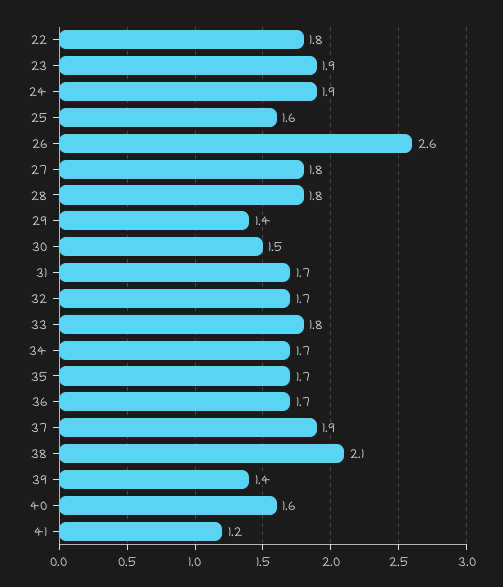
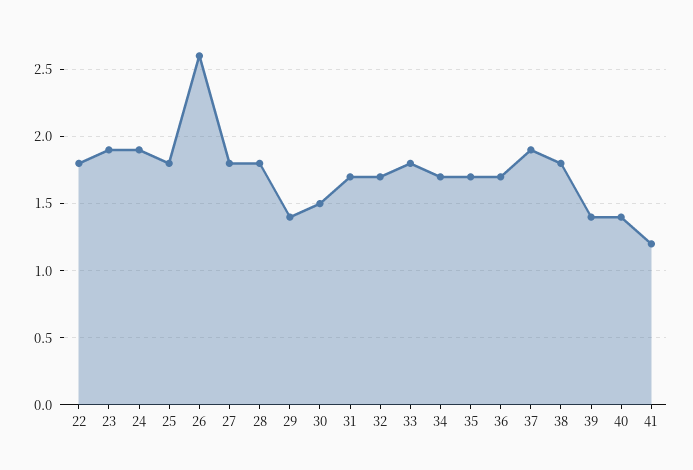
25: 1.6 -> 1.8
38: 2.1 -> 1.8
40: 1.6 -> 1.4

